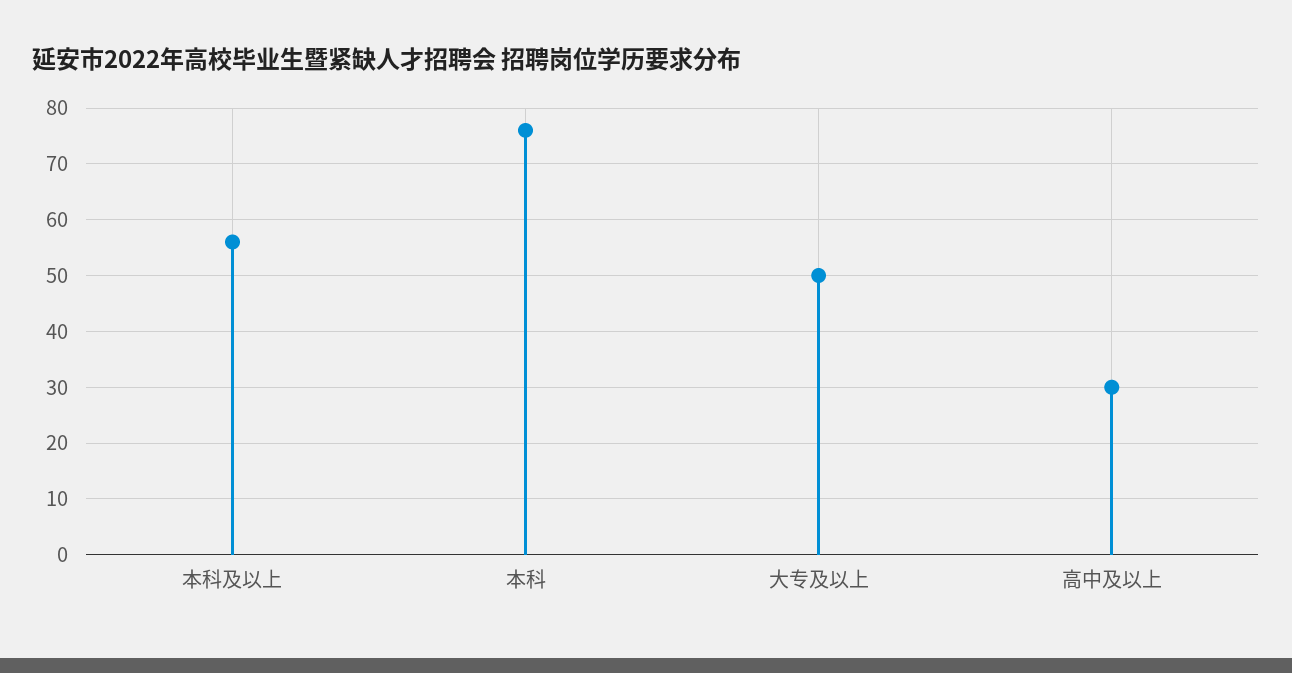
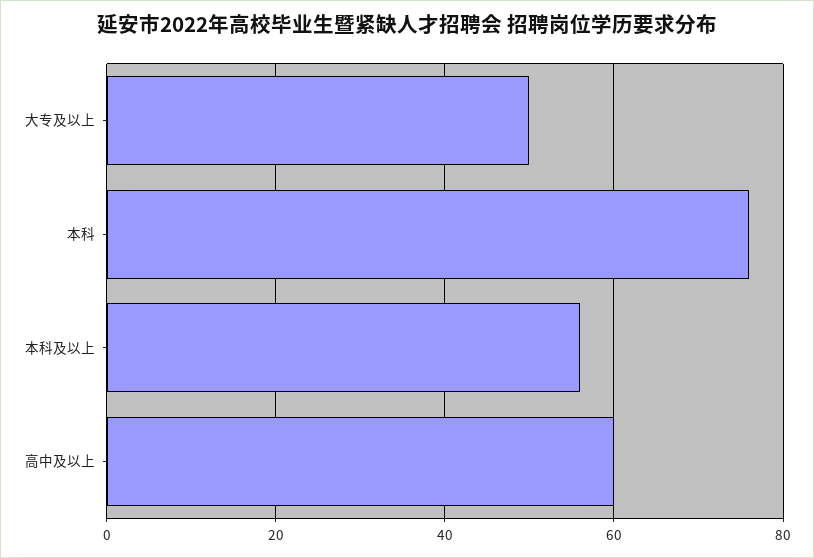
高中及以上: 30 -> 60

